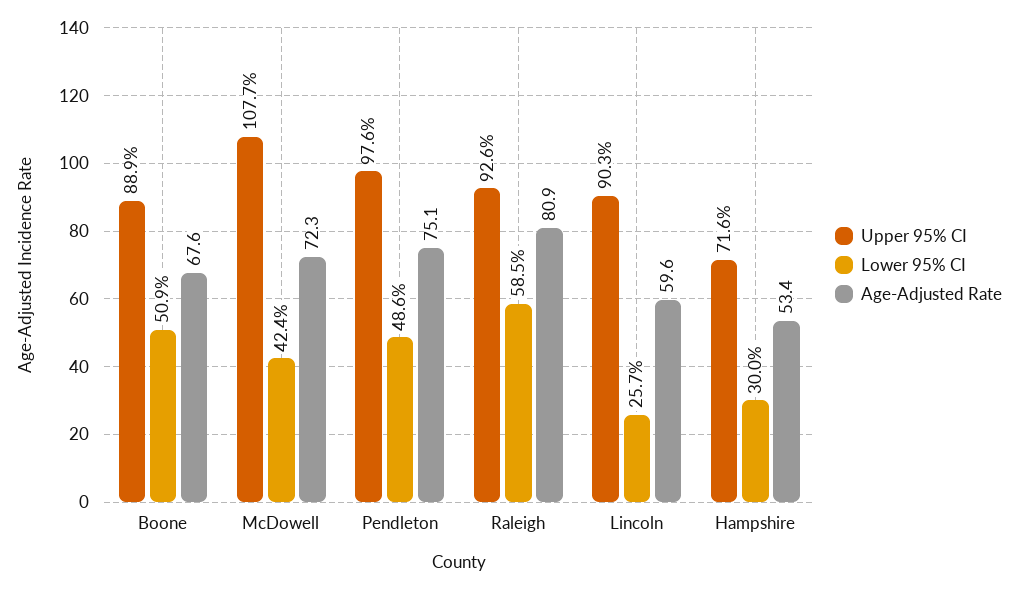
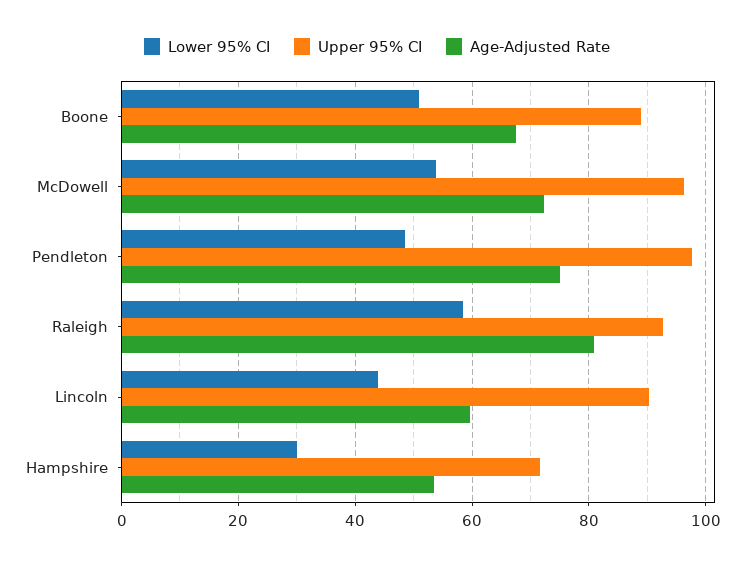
Upper 95% CI, McDowell: 107.7 -> 96
Lower 95% CI, McDowell: 42.4 -> 54
Lower 95% CI, Lincoln: 25.7 -> 44

